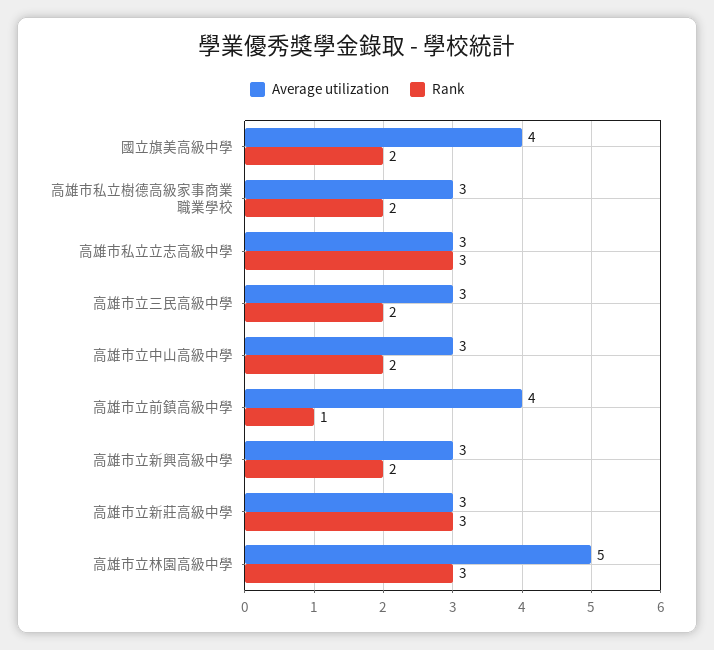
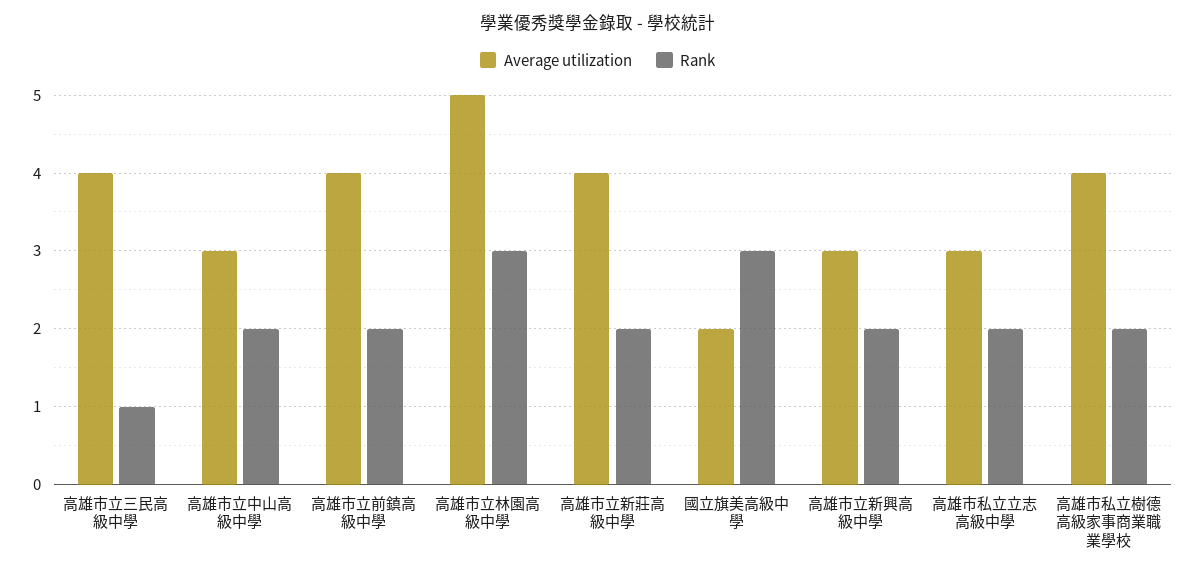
Average utilization, 國立旗美高級中學: 4 -> 2
Rank, 國立旗美高級中學: 2 -> 3
Average utilization, 高雄市私立樹德高級家事商業職業學校: 3 -> 4
Rank, 高雄市私立立志高級中學: 3 -> 2
Average utilization, 高雄市立三民高級中學: 3 -> 4
Rank, 高雄市立三民高級中學: 2 -> 1
Rank, 高雄市立前鎮高級中學: 1 -> 2
Average utilization, 高雄市立新莊高級中學: 3 -> 4
Rank, 高雄市立新莊高級中學: 3 -> 2

